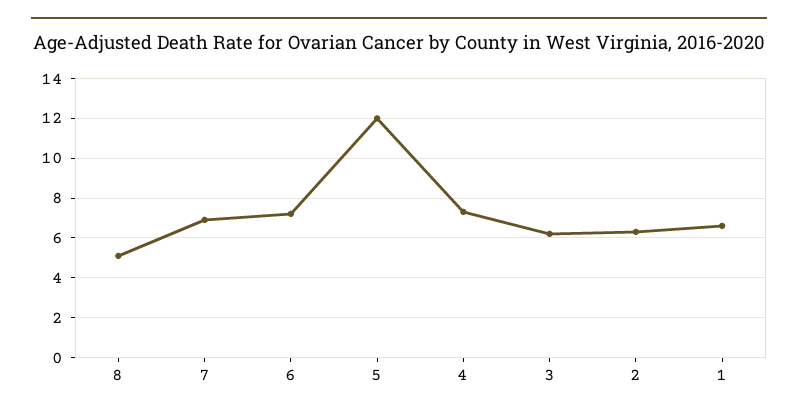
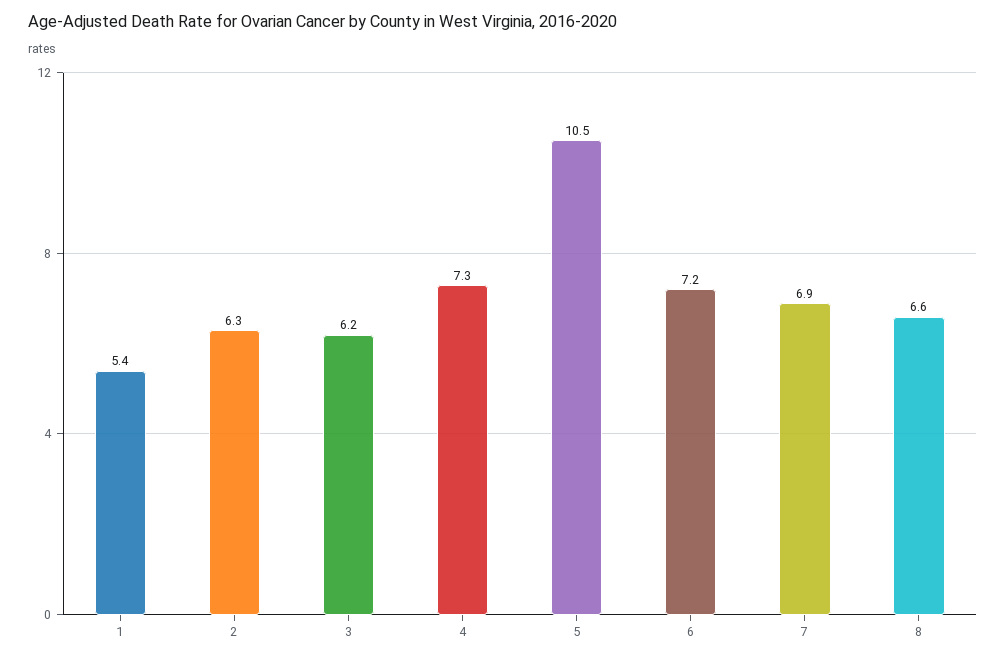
8: 5 -> 6.6
5: 12 -> 10.5
1: 6.5 -> 5.4

